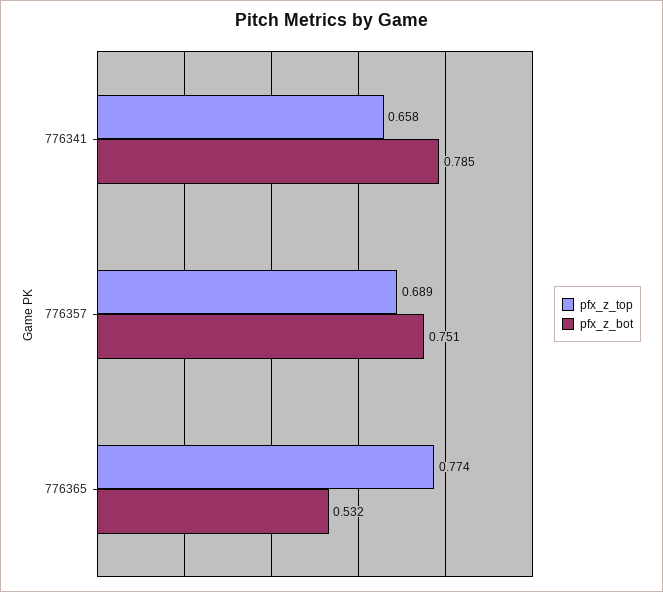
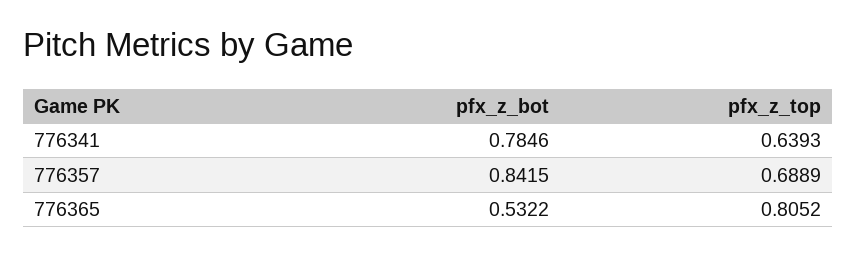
pfx_z_top, 776341: 0.658 -> 0.6393
pfx_z_bot, 776357: 0.751 -> 0.8415
pfx_z_top, 776365: 0.774 -> 0.8052

